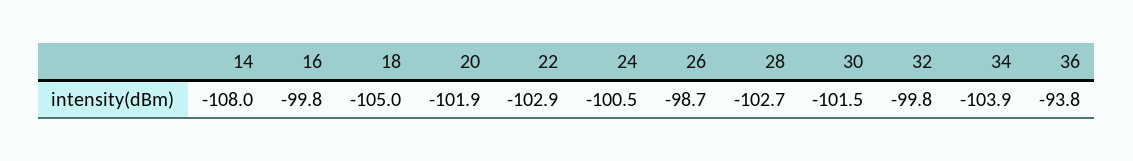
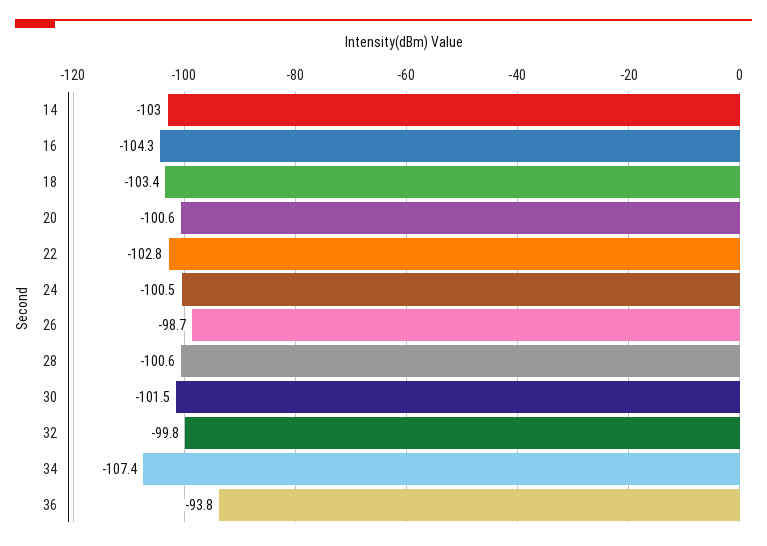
14: -108 -> -103
16: -99.8 -> -104.3
18: -105 -> -103.4
20: -101.9 -> -100.6
22: -102.9 -> -102.8
28: -102.7 -> -100.6
34: -103.9 -> -107.4

